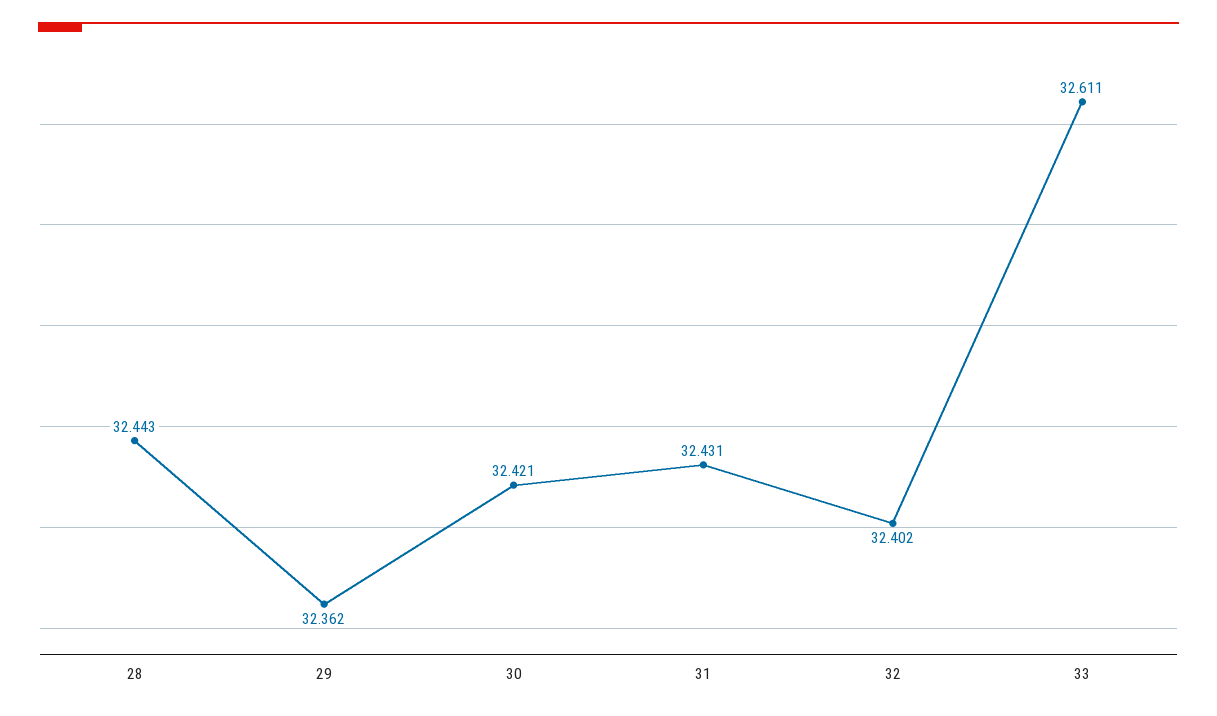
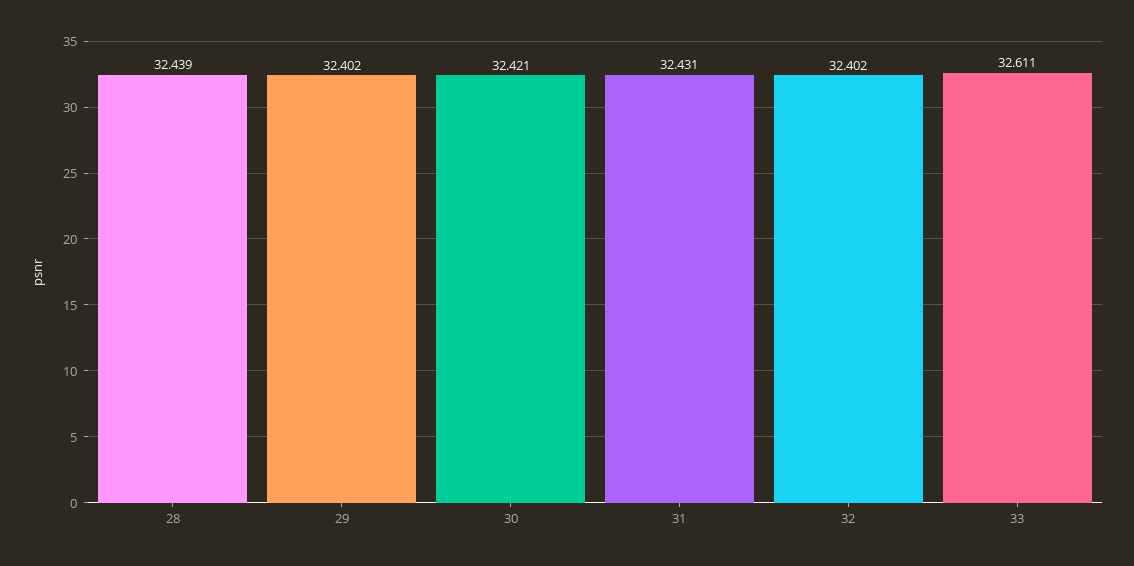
28: 32.443 -> 32.439
29: 32.362 -> 32.402

